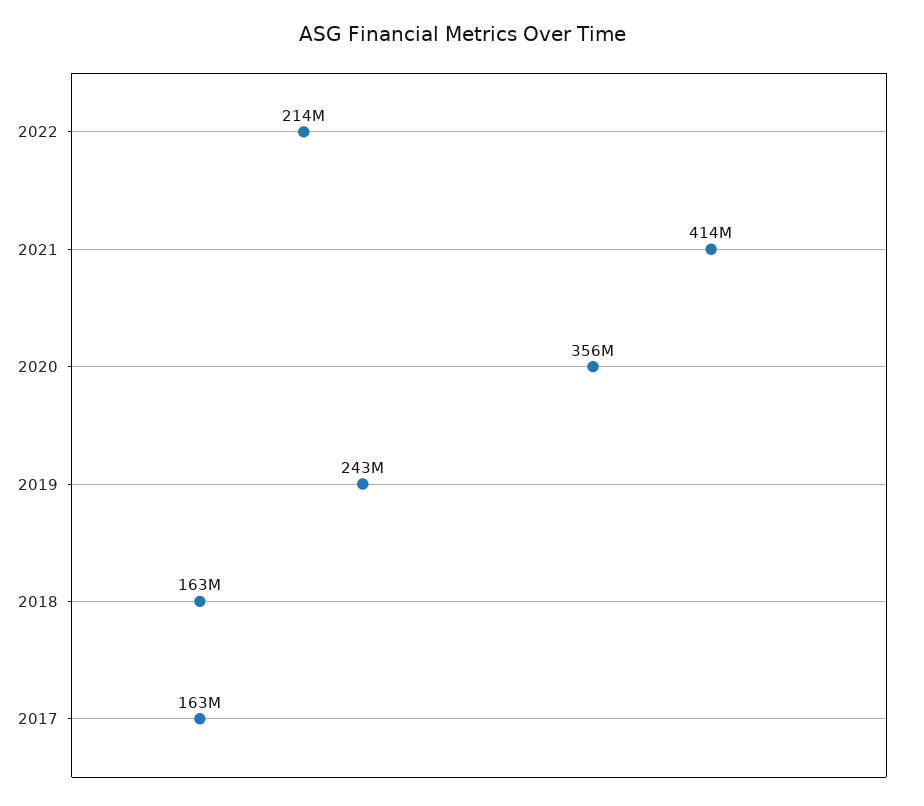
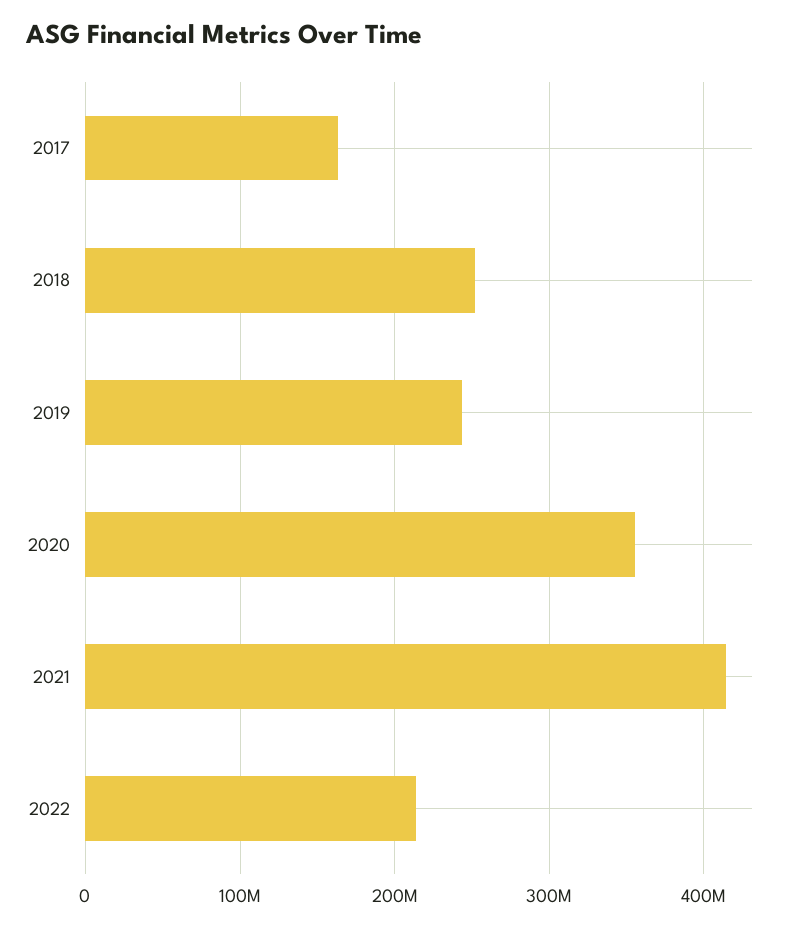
2018: 163000000 -> 250000000

